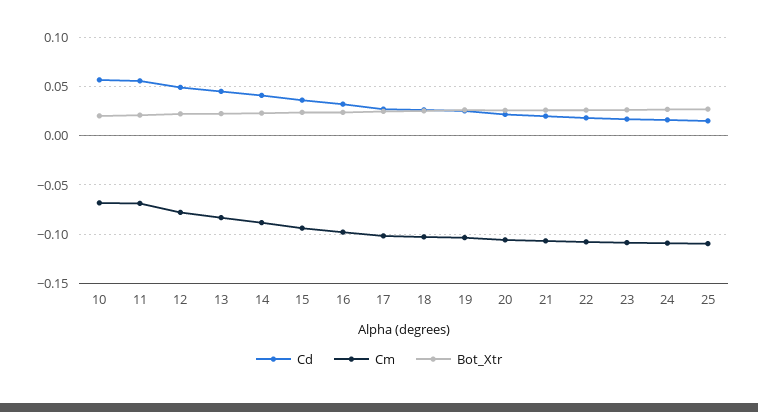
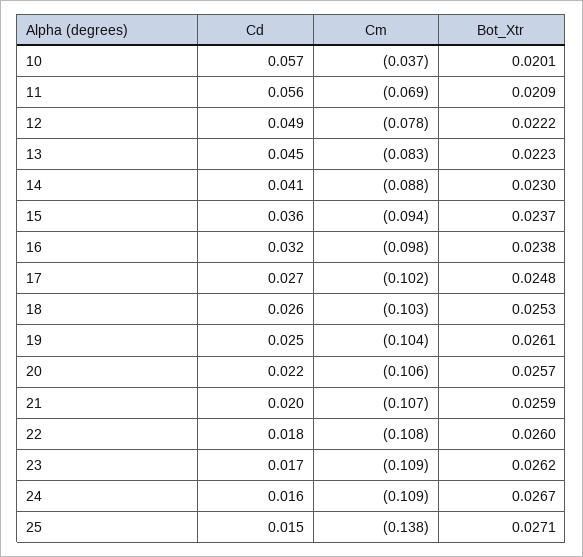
Cm, 10: -0.07 -> -0.037
Cm, 25: -0.11 -> -0.138

